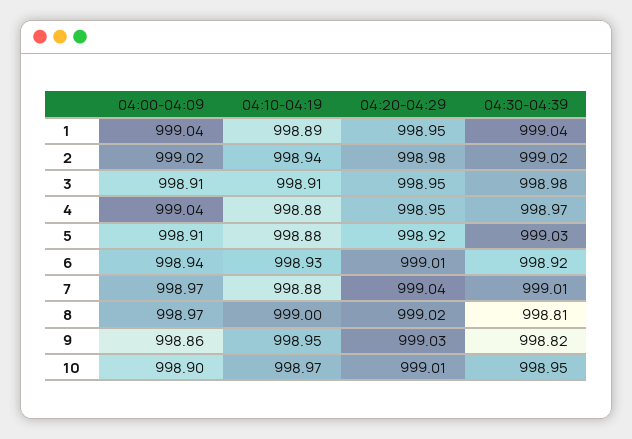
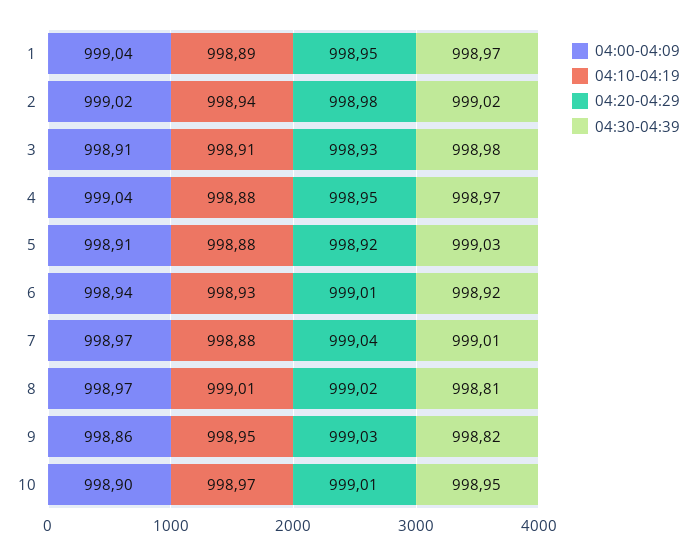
04:30-04:39, 1: 999.04 -> 998.97
04:20-04:29, 3: 998.95 -> 998.93
04:10-04:19, 8: 999 -> 999.01

